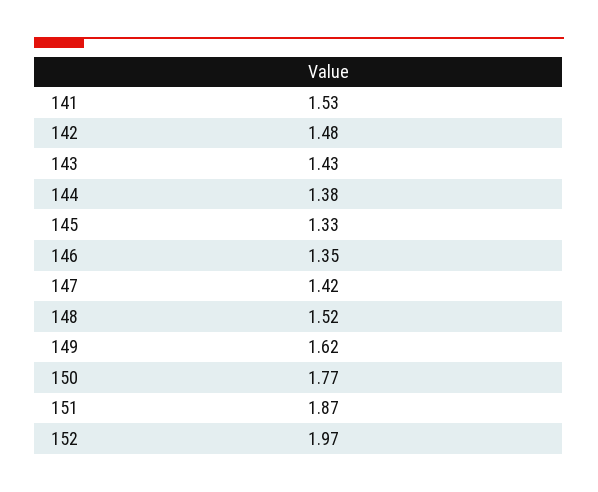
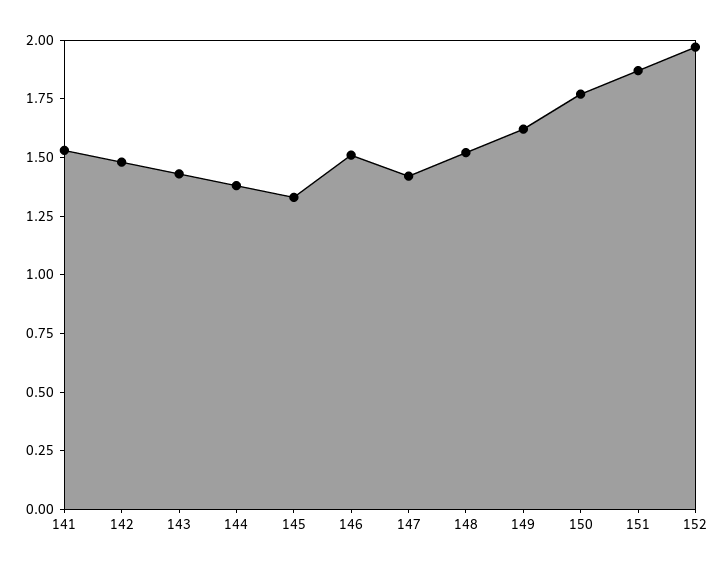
146: 1.35 -> 1.5

